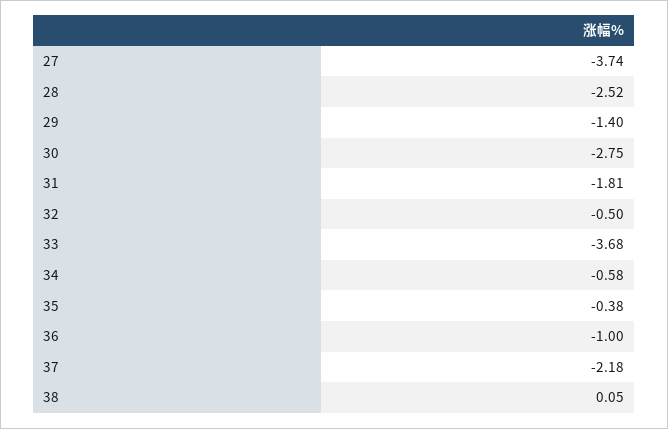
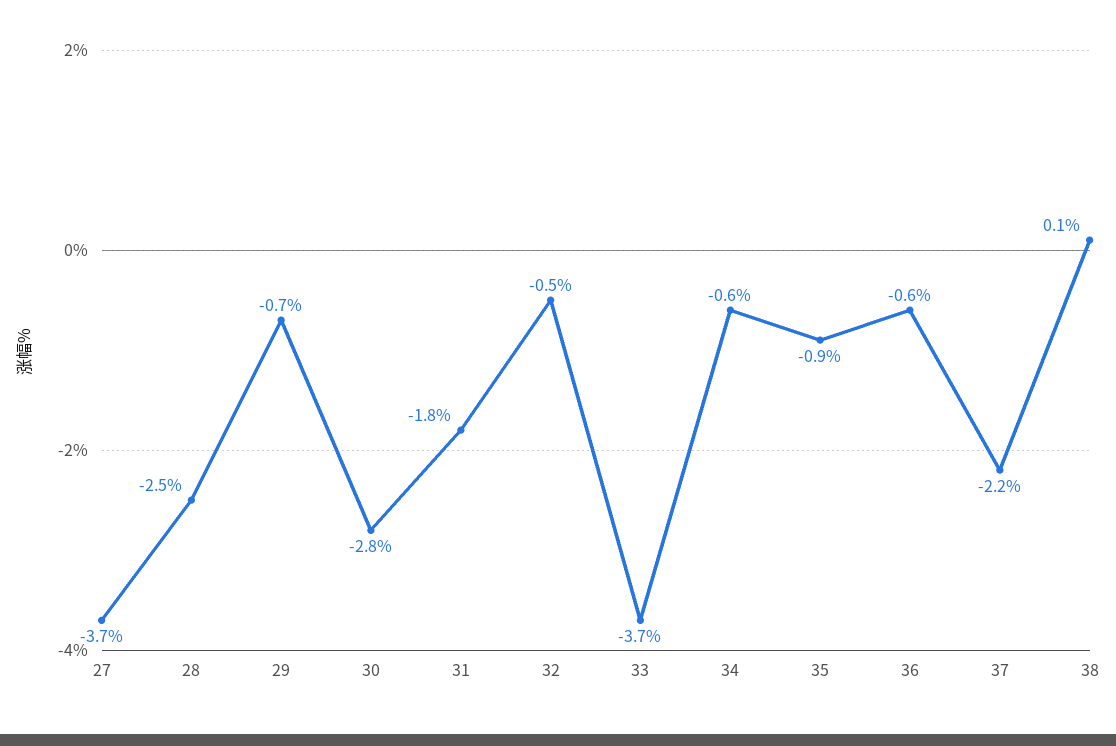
29: -1.4 -> -0.7
35: -0.38 -> -0.9
36: -1 -> -0.6

